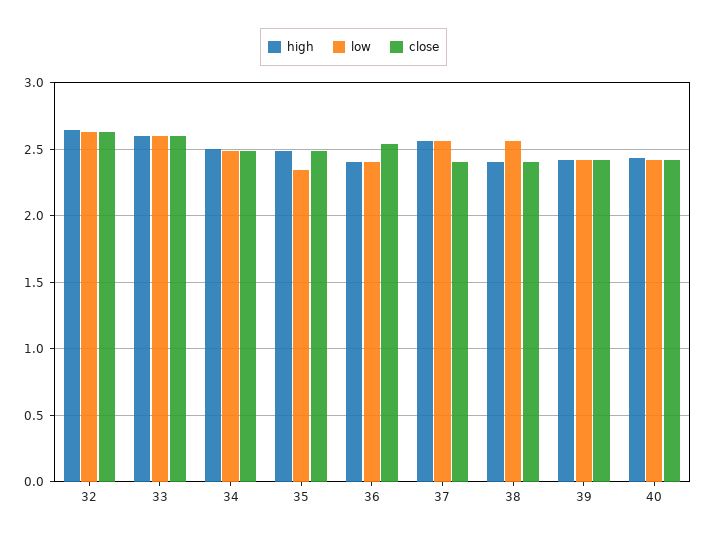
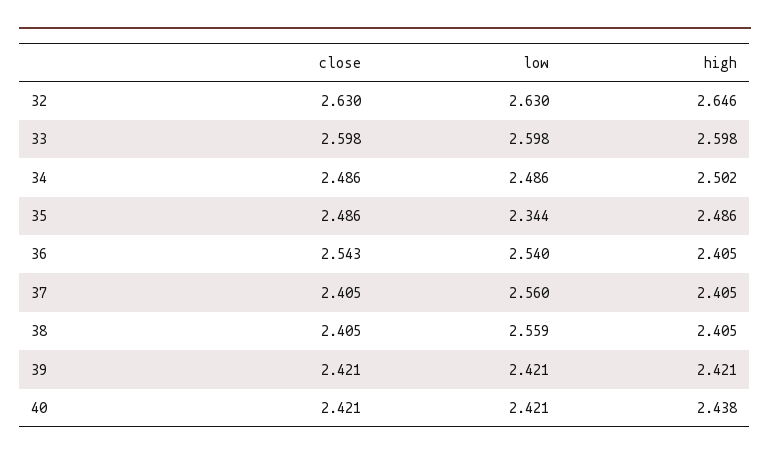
low, 36: 2.4 -> 2.54
high, 37: 2.55 -> 2.405

